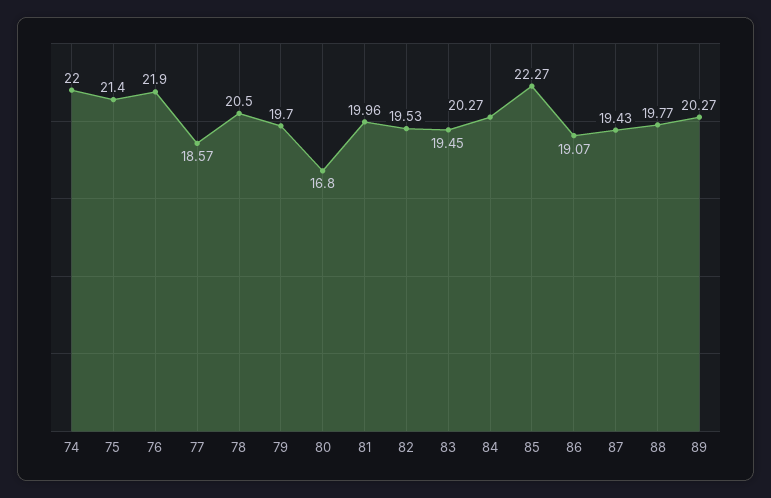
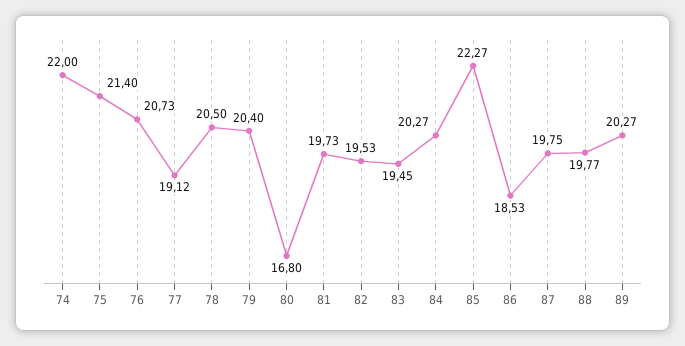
76: 21.9 -> 20.73
77: 18.57 -> 19.12
79: 19.7 -> 20.4
81: 19.96 -> 19.73
86: 19.07 -> 18.53
87: 19.43 -> 19.75

